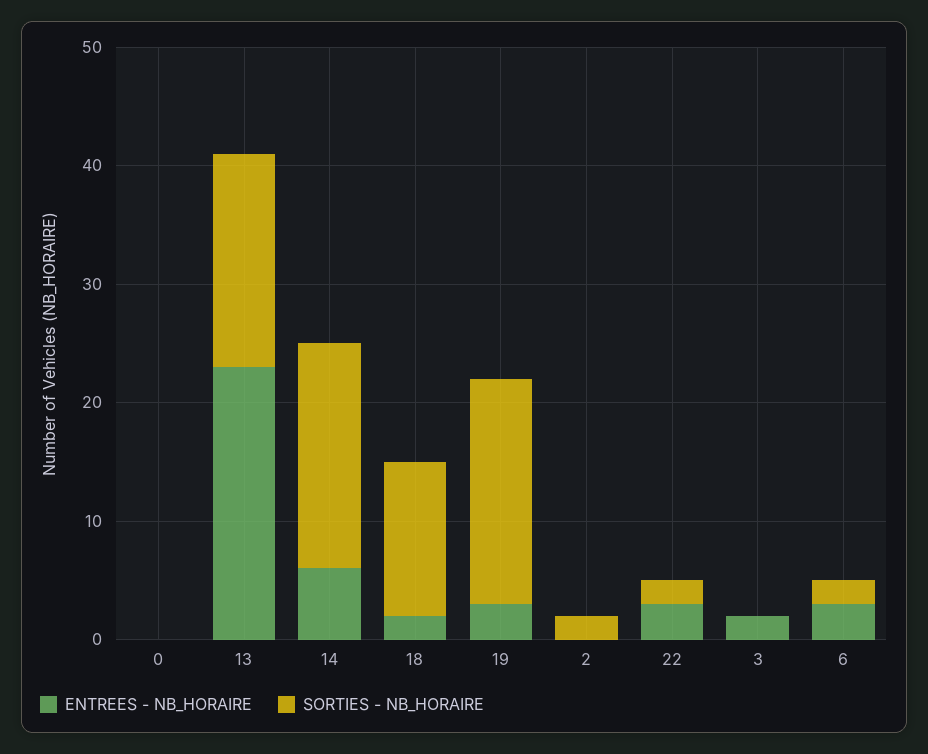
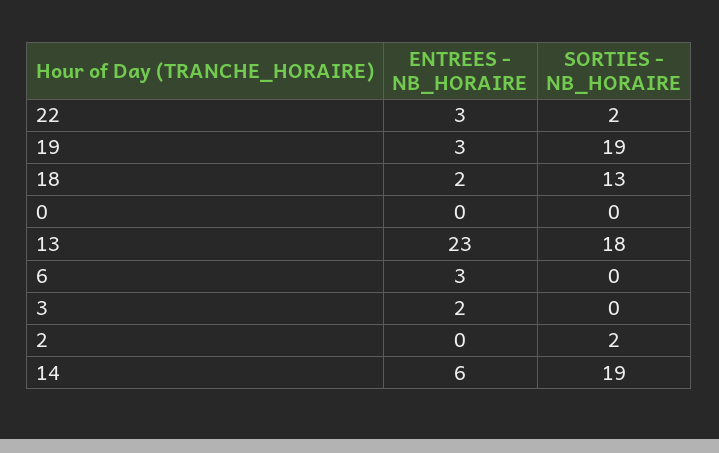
SORTIES - NB_HORAIRE, 6: 2 -> 0

